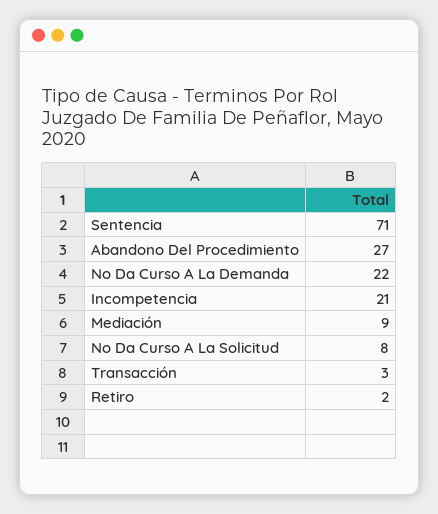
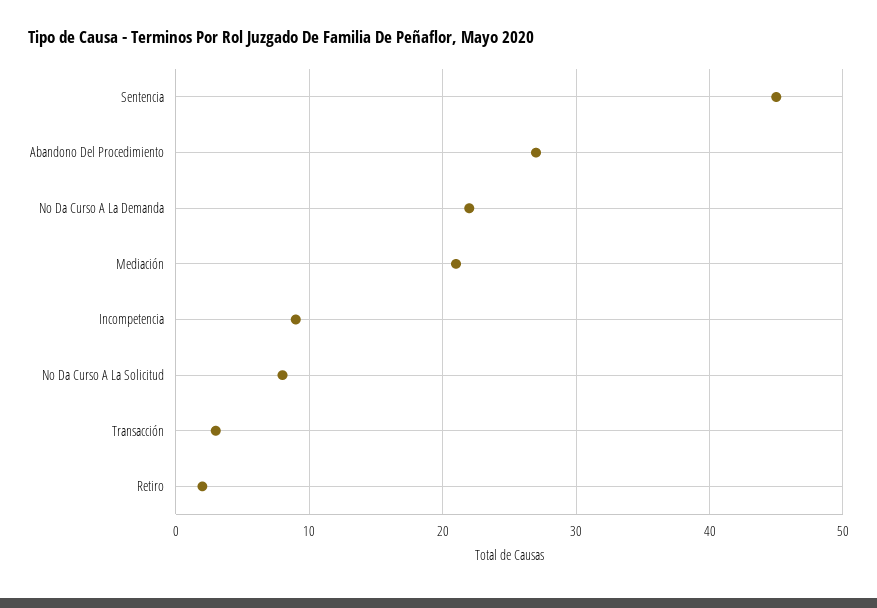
Sentencia: 71 -> 45
Incompetencia: 21 -> 9
Mediación: 9 -> 21

